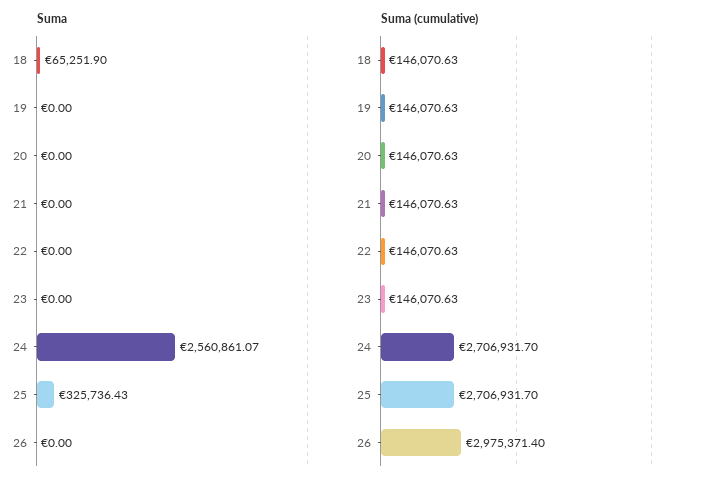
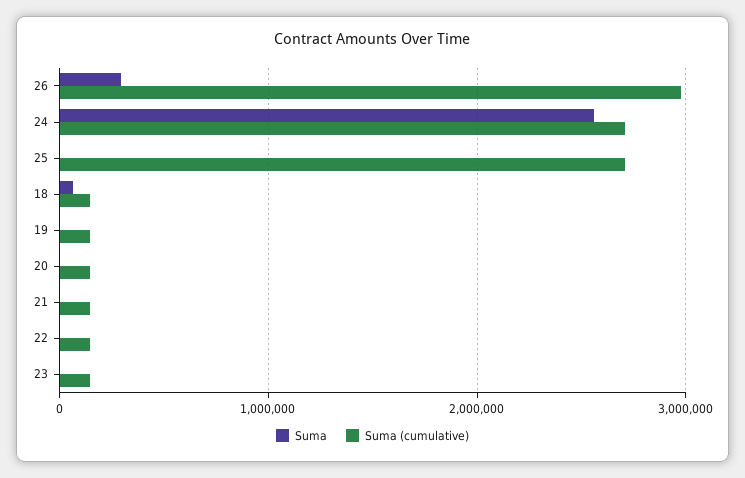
Suma, 25: 325736.43 -> 0
Suma, 26: 0 -> 300000

